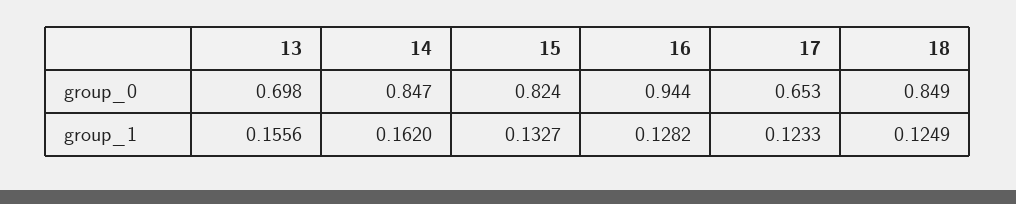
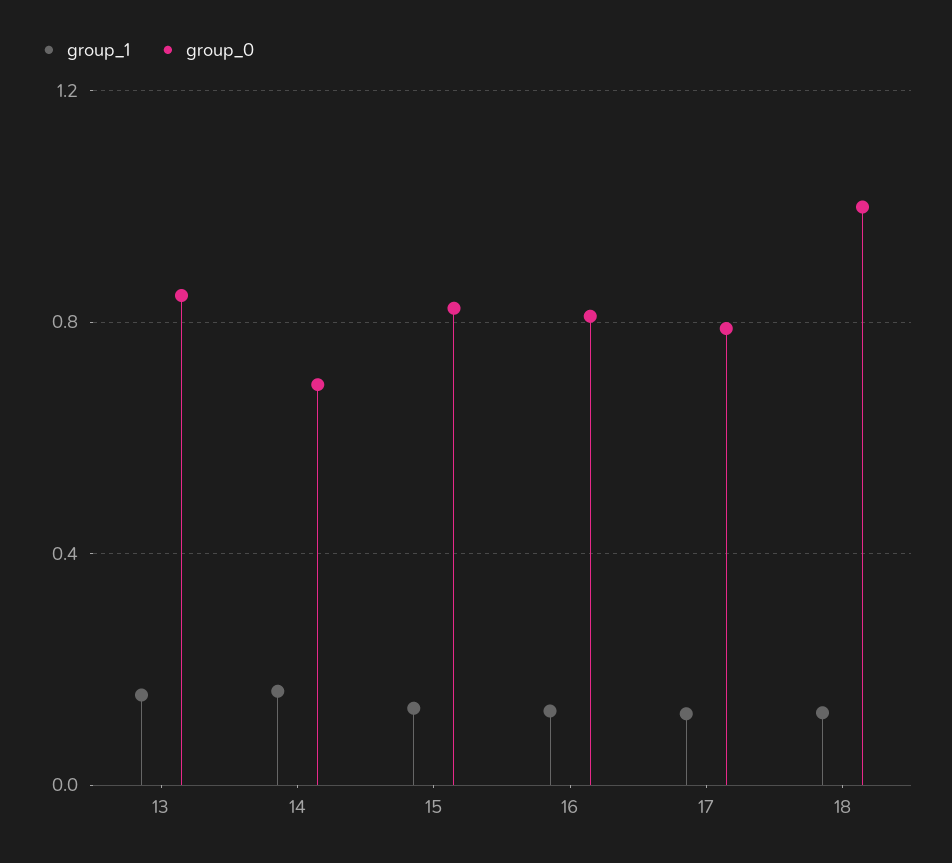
group_0, 13: 0.698 -> 0.85
group_0, 14: 0.847 -> 0.7
group_0, 16: 0.944 -> 0.8
group_0, 17: 0.653 -> 0.8
group_0, 18: 0.849 -> 1

